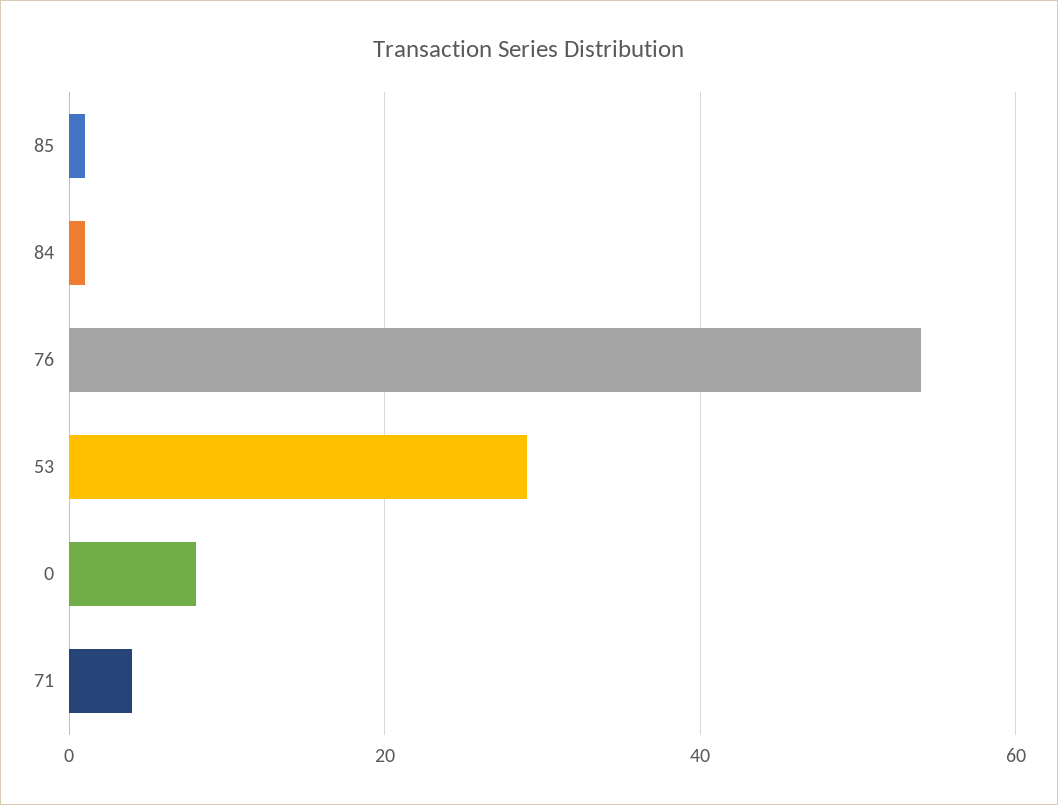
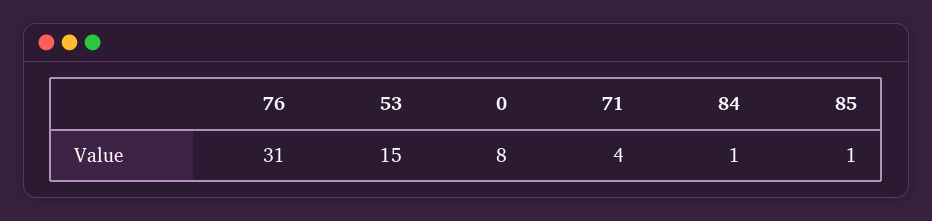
76: 55 -> 31
53: 30 -> 15

